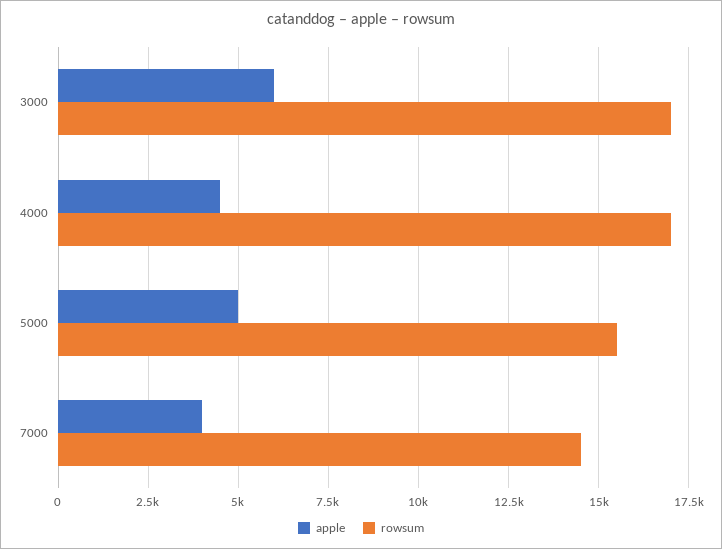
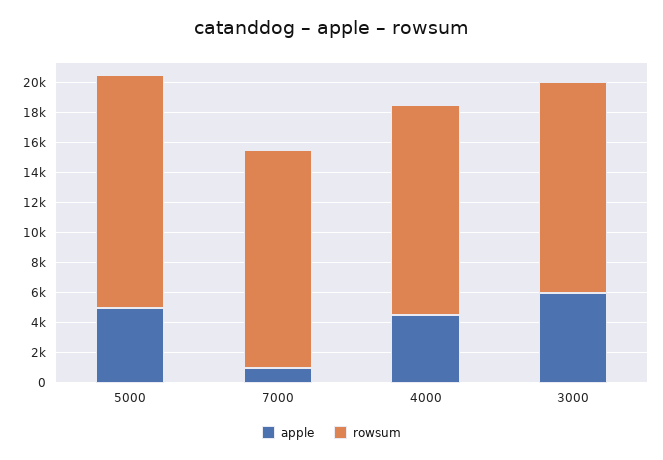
rowsum, 3000: 17000 -> 14000
rowsum, 4000: 17000 -> 14000
apple, 7000: 4000 -> 1000

